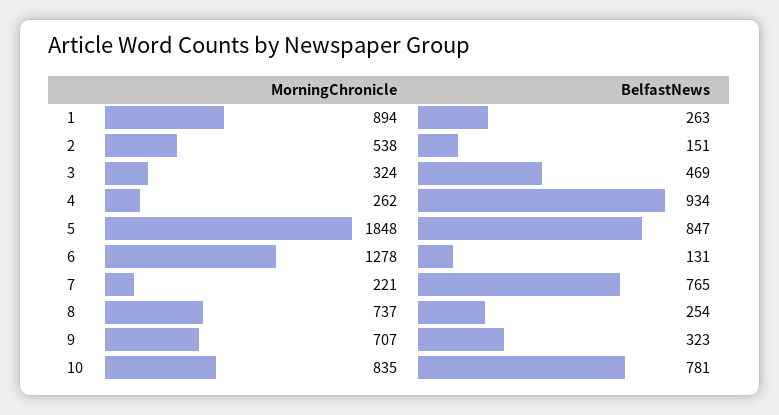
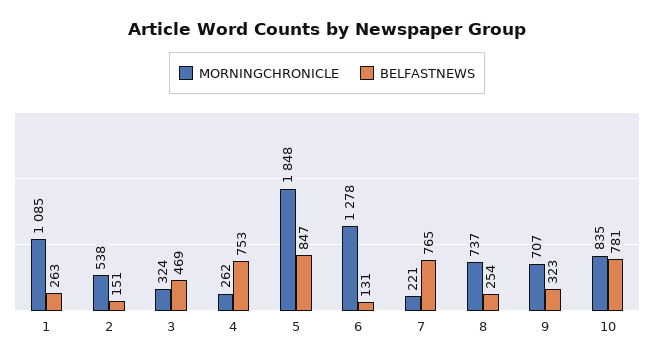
MorningChronicle, 1: 894 -> 1085
BelfastNews, 4: 934 -> 753

